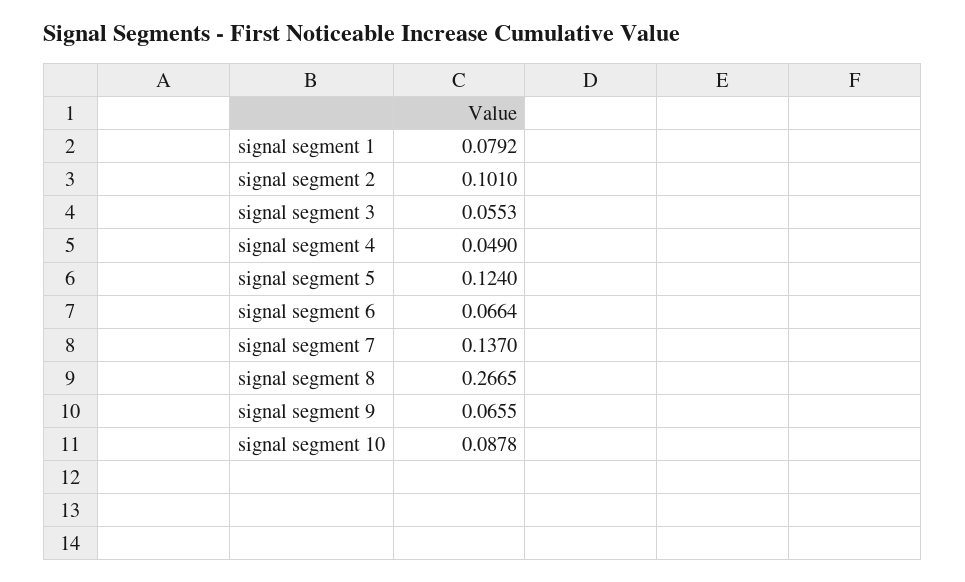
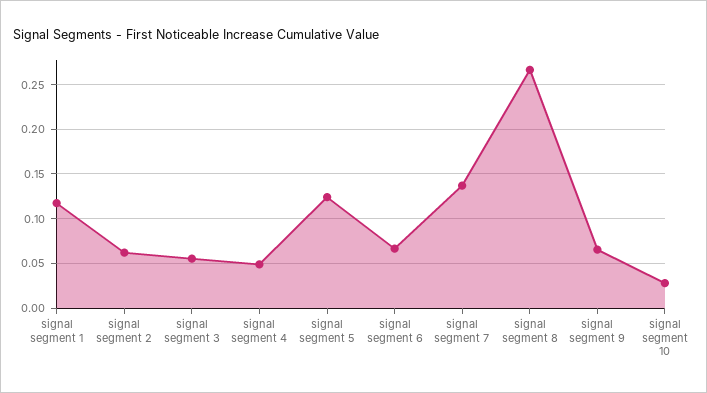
signal segment 1: 0.0792 -> 0.12
signal segment 2: 0.101 -> 0.06
signal segment 10: 0.0878 -> 0.03

